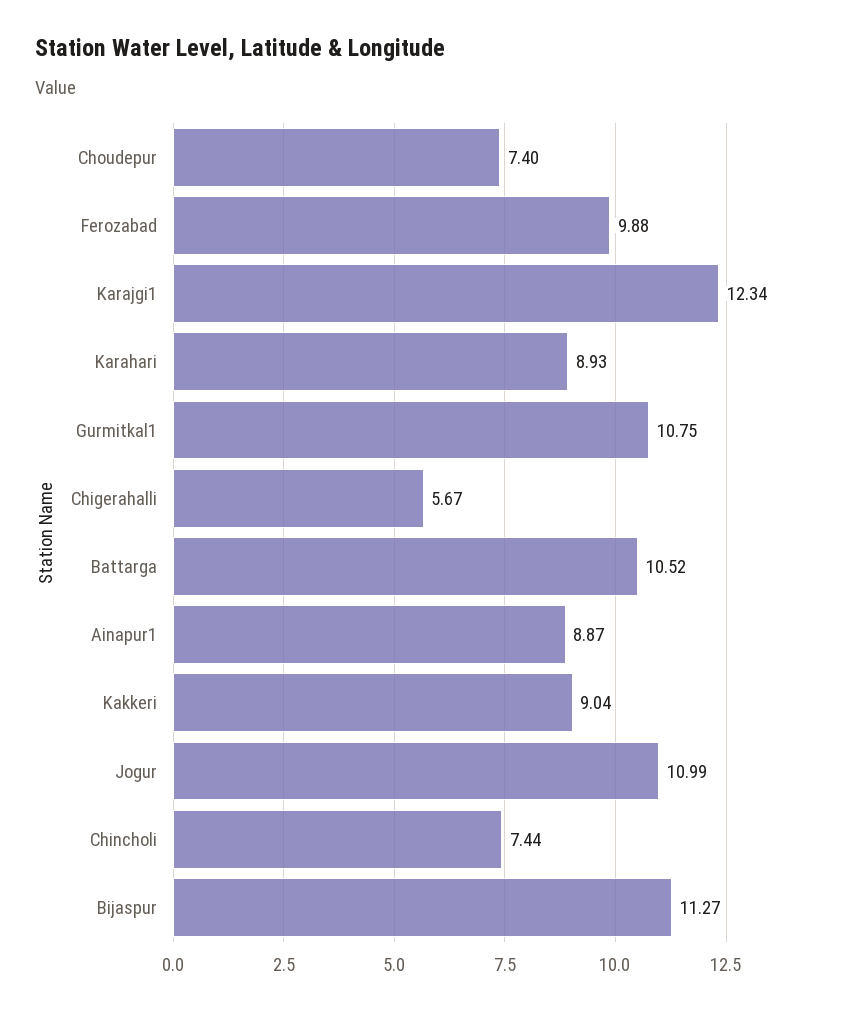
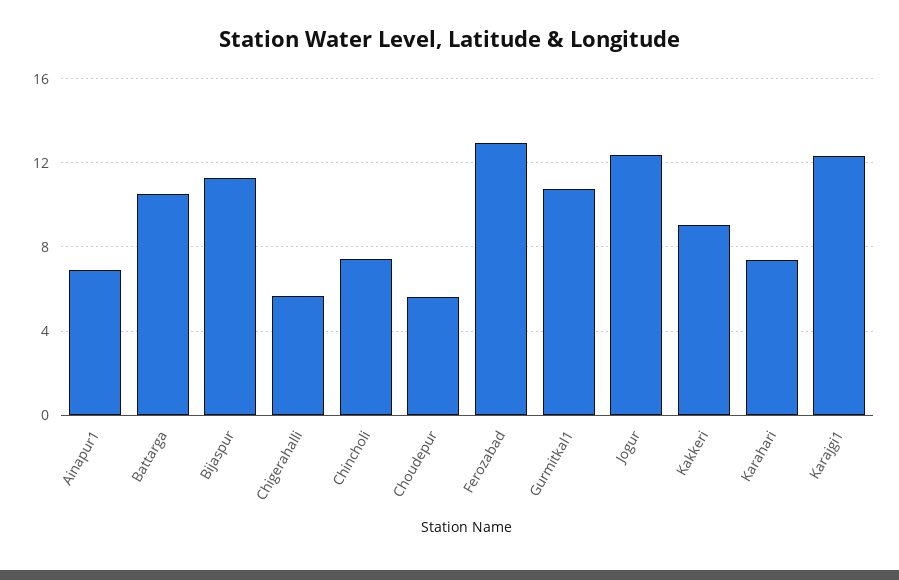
Choudepur: 7.4 -> 5.5
Ferozabad: 9.88 -> 13
Karahari: 8.93 -> 7.5
Ainapur1: 8.87 -> 7
Jogur: 10.99 -> 12.5

